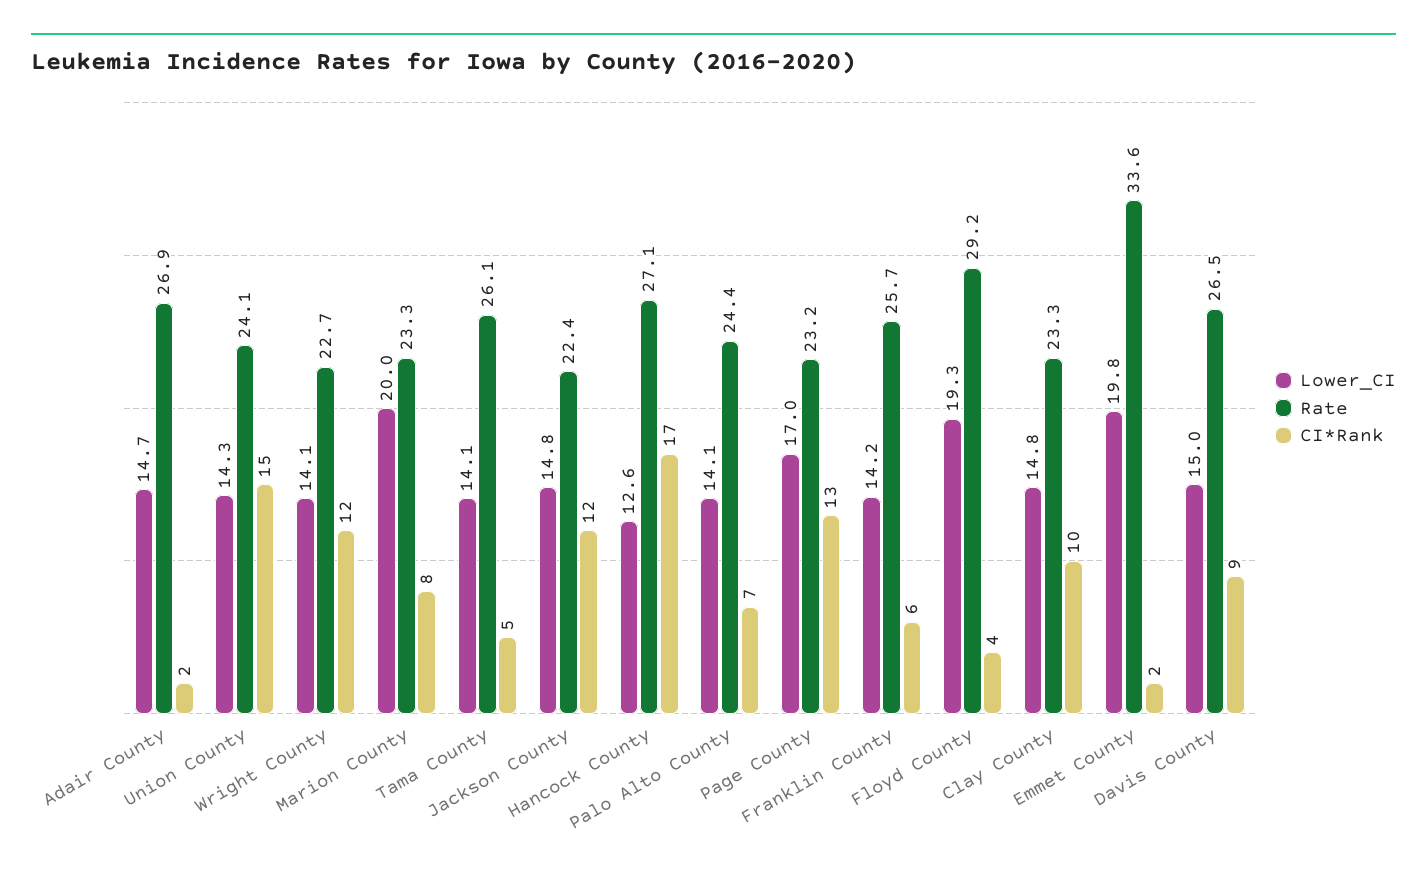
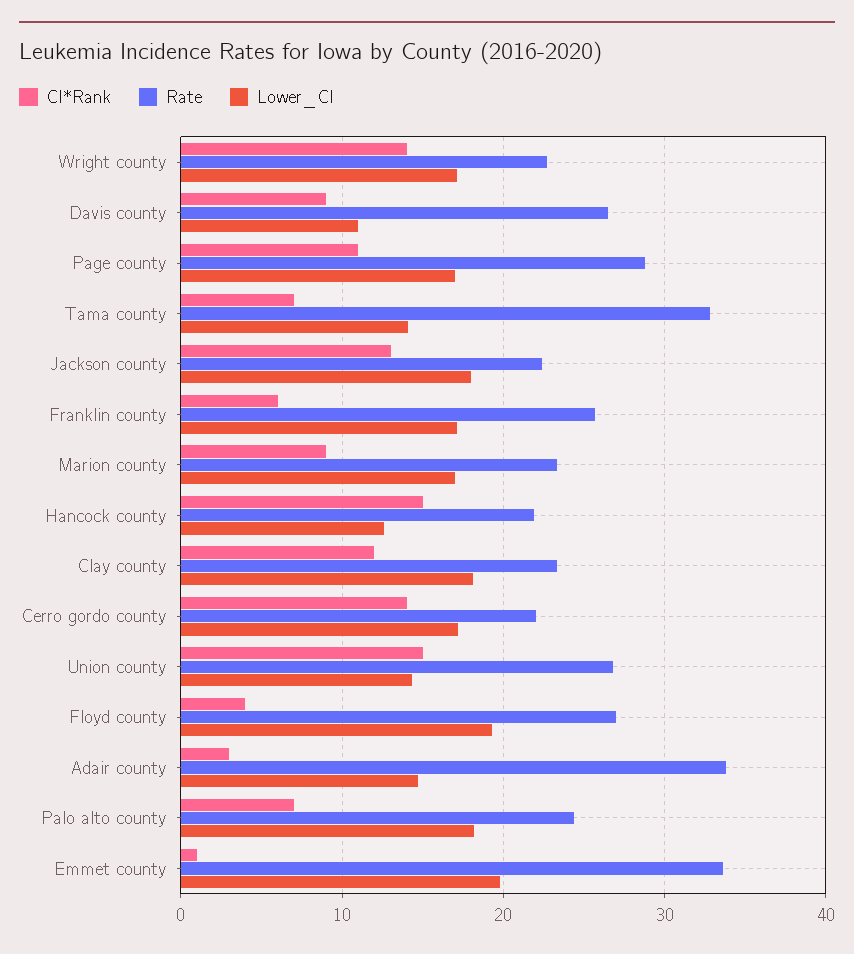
Rate, Adair County: 26.9 -> 34
CI*Rank, Adair County: 2 -> 3
Rate, Union County: 24.1 -> 27
Lower_CI, Wright County: 14.1 -> 17
CI*Rank, Wright County: 12 -> 14
Lower_CI, Marion County: 20 -> 17
CI*Rank, Marion County: 8 -> 9
Rate, Tama County: 26.1 -> 33
CI*Rank, Tama County: 5 -> 7
Lower_CI, Jackson County: 14.8 -> 18
CI*Rank, Jackson County: 12 -> 13
Rate, Hancock County: 27.1 -> 22
CI*Rank, Hancock County: 17 -> 15
Lower_CI, Palo Alto County: 14.1 -> 18
Rate, Page County: 23.2 -> 29
CI*Rank, Page County: 13 -> 11
Lower_CI, Franklin County: 14.2 -> 17
Rate, Floyd County: 29.2 -> 27
Lower_CI, Clay County: 14.8 -> 18
CI*Rank, Clay County: 10 -> 12
CI*Rank, Emmet County: 2 -> 1
Lower_CI, Davis County: 15 -> 11
CI*Rank, Cerro gordo county: none -> 14
Rate, Cerro gordo county: none -> 22
Lower_CI, Cerro gordo county: none -> 17

